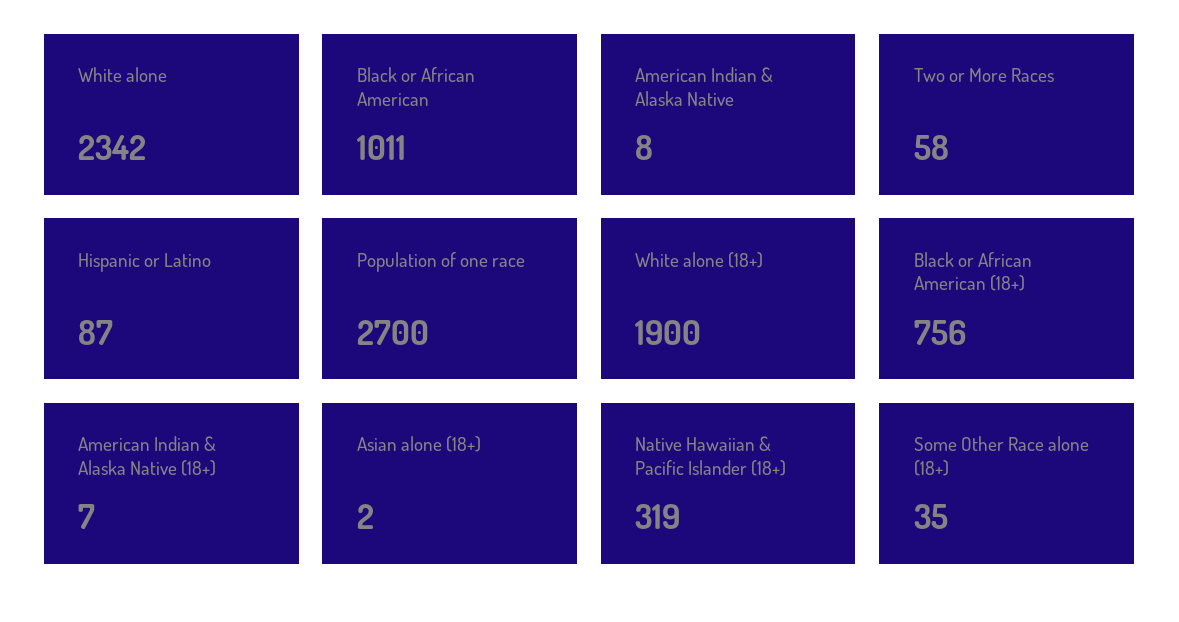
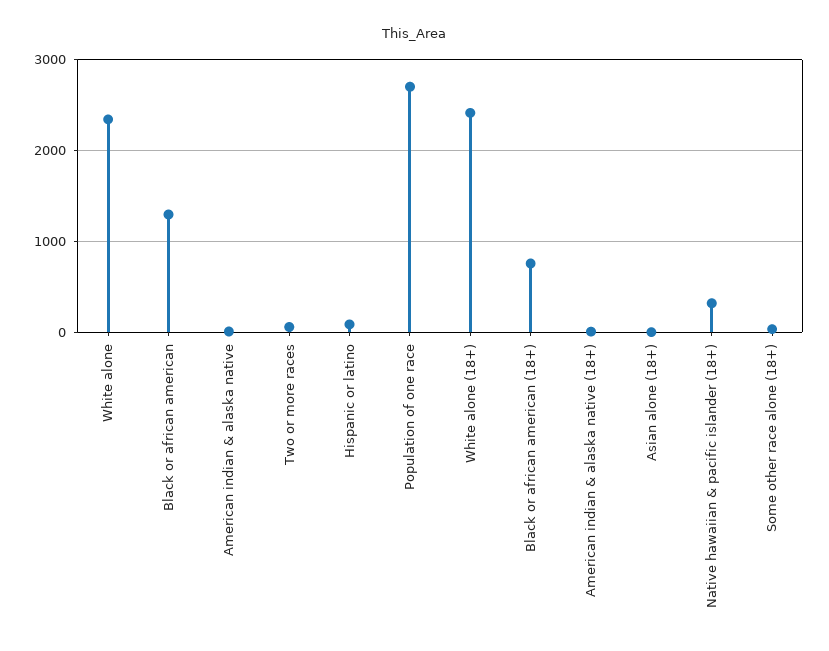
Black or African American: 1011 -> 1300
White alone (18+): 1900 -> 2400

